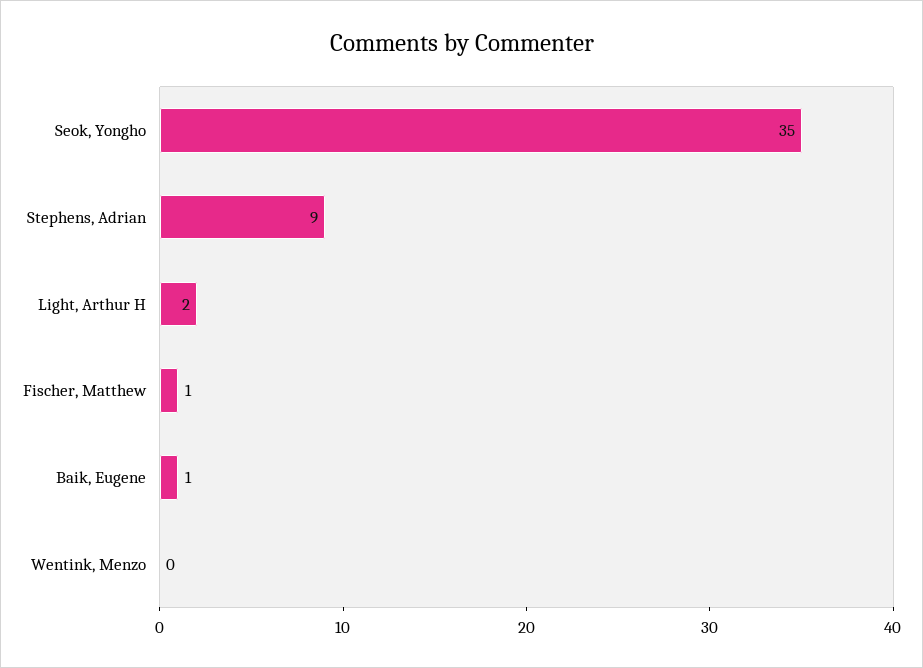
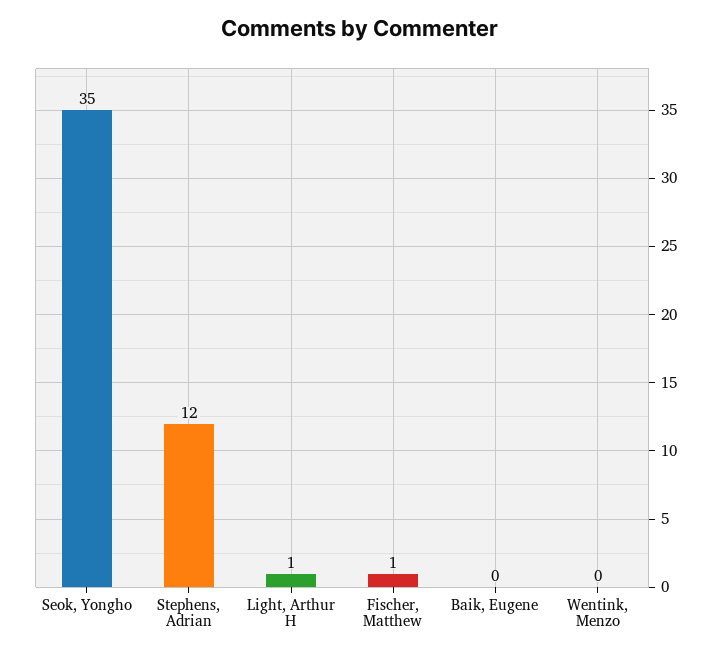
Stephens, Adrian: 9 -> 12
Light, Arthur H: 2 -> 1
Baik, Eugene: 1 -> 0

